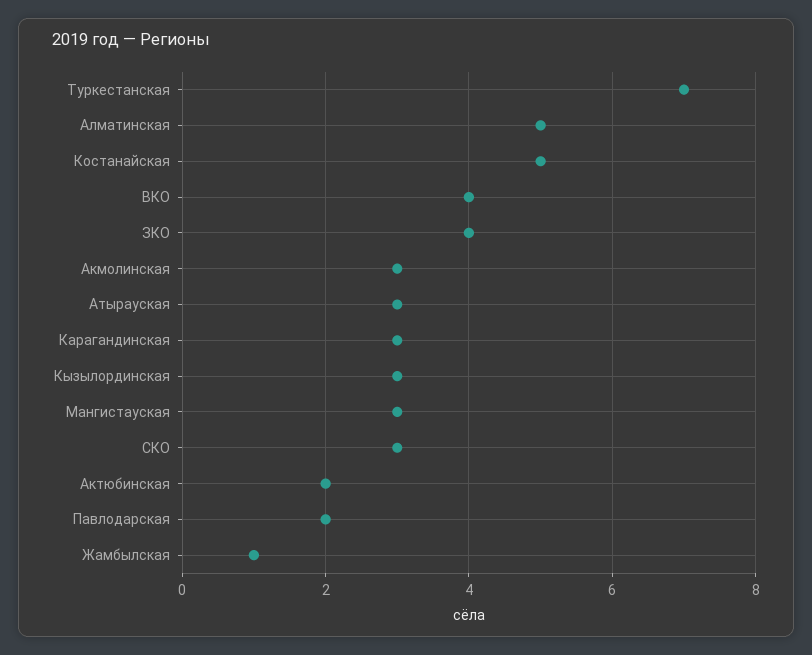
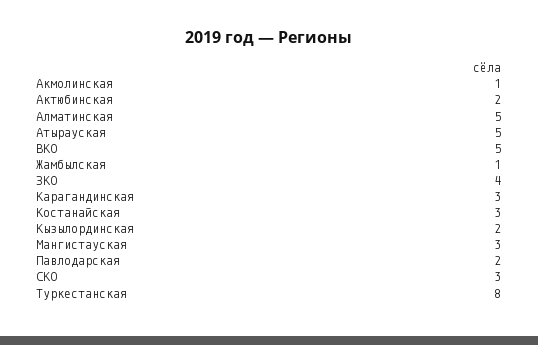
Туркестанская: 7 -> 8
Костанайская: 5 -> 3
ВКО: 4 -> 5
Акмолинская: 3 -> 1
Атырауская: 3 -> 5
Кызылординская: 3 -> 2

